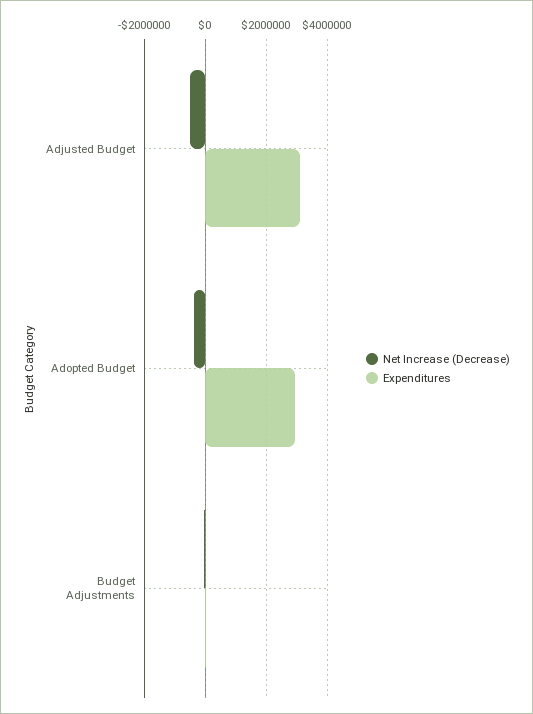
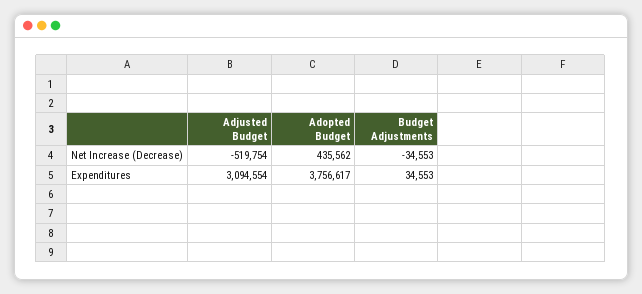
Net Increase (Decrease), Adopted Budget: -400000 -> 435562
Expenditures, Adopted Budget: 3000000 -> 3756617

